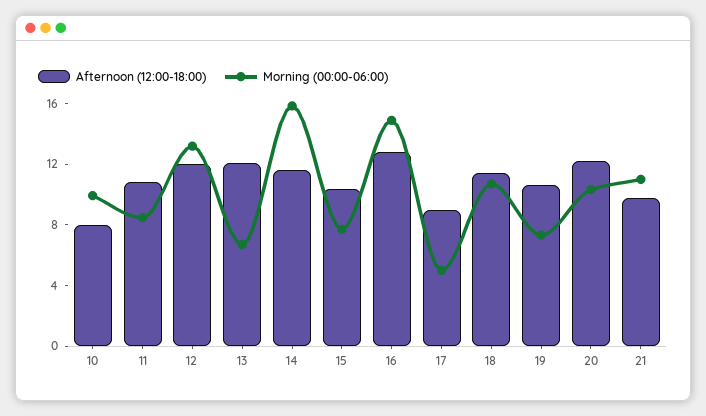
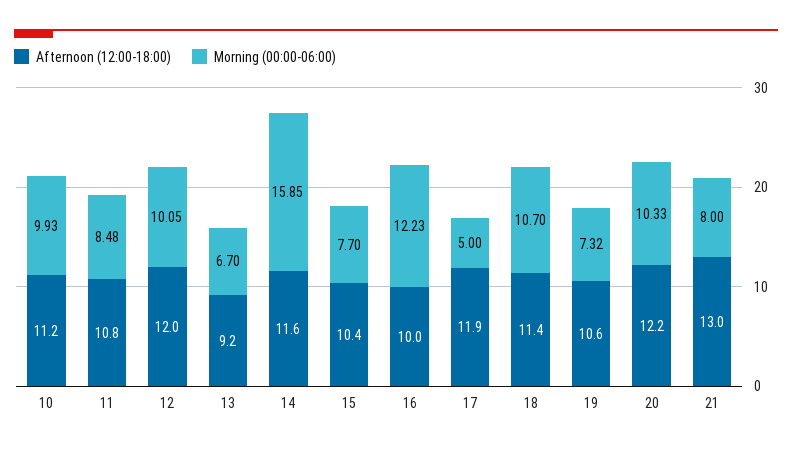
Afternoon (12:00-18:00), 10: 8 -> 11.2
Morning (00:00-06:00), 12: 13 -> 10.05
Afternoon (12:00-18:00), 13: 12 -> 9.2
Afternoon (12:00-18:00), 16: 13 -> 10
Morning (00:00-06:00), 16: 15 -> 12.23
Afternoon (12:00-18:00), 17: 9 -> 11.9
Afternoon (12:00-18:00), 21: 10 -> 13
Morning (00:00-06:00), 21: 11 -> 8

